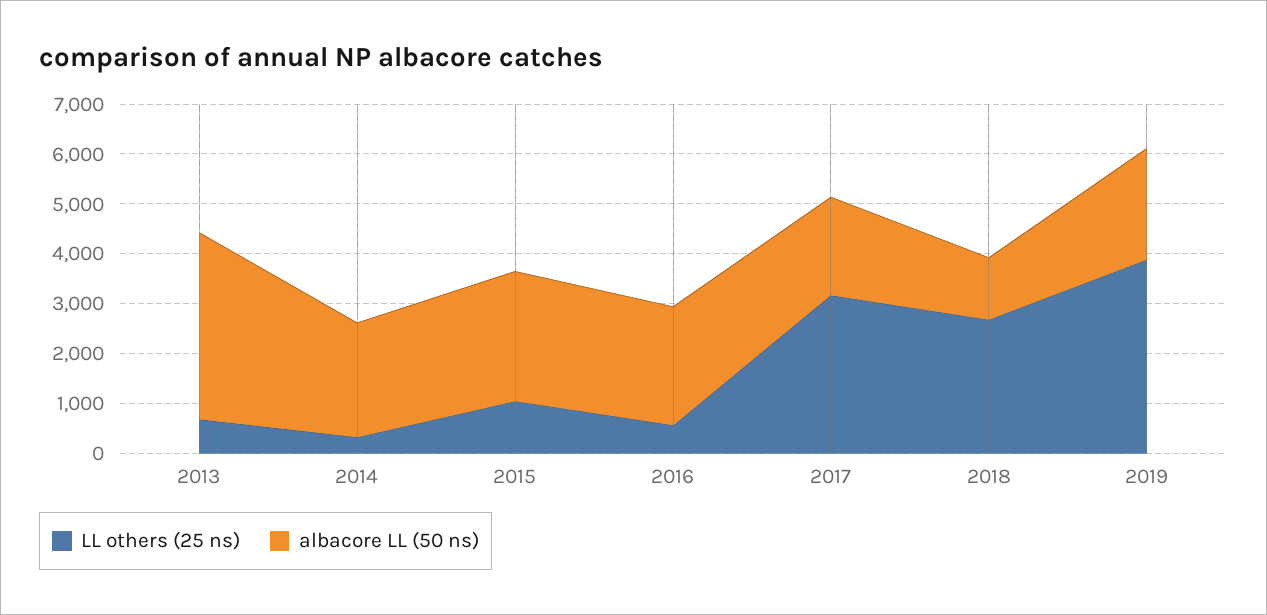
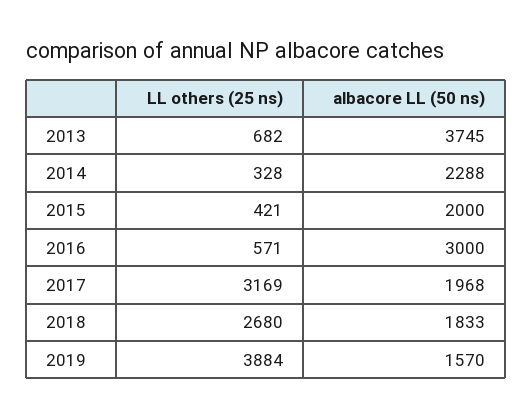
LL others (25 ns), 2015: 1000 -> 421
albacore LL (50 ns), 2015: 2600 -> 2000
albacore LL (50 ns), 2016: 2400 -> 3000
albacore LL (50 ns), 2018: 1200 -> 1833
albacore LL (50 ns), 2019: 2200 -> 1570

